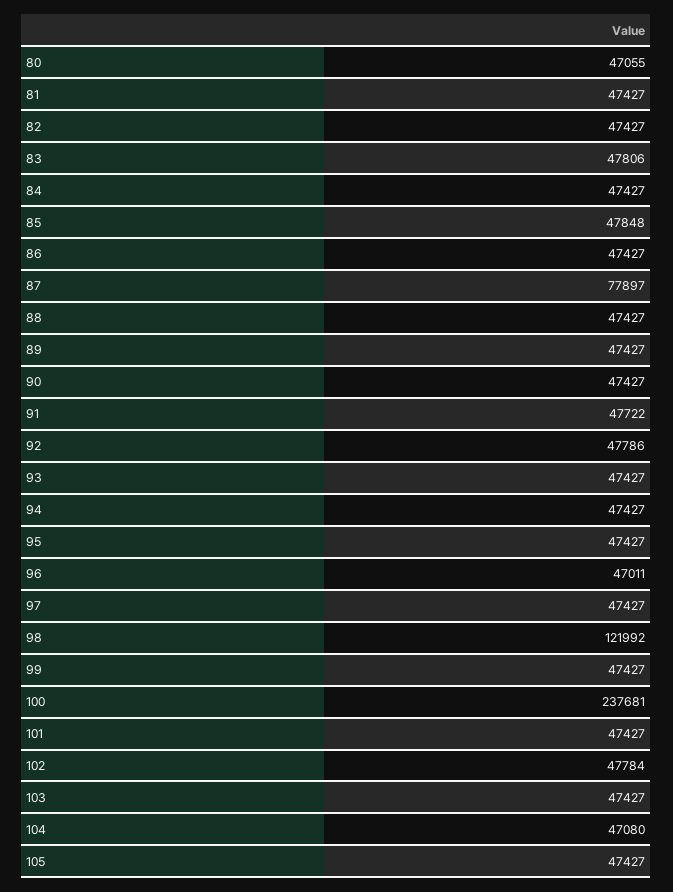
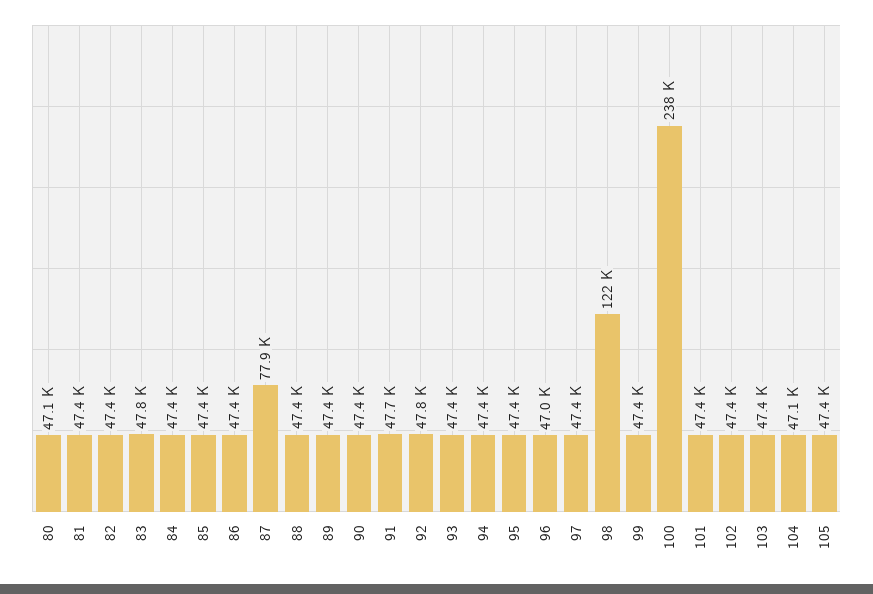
85: 47848 -> 47400
102: 47784 -> 47400

